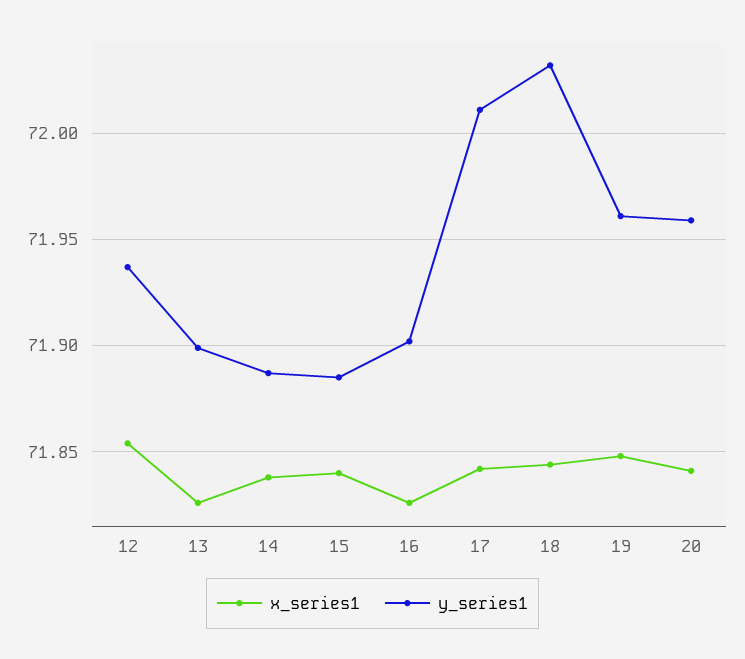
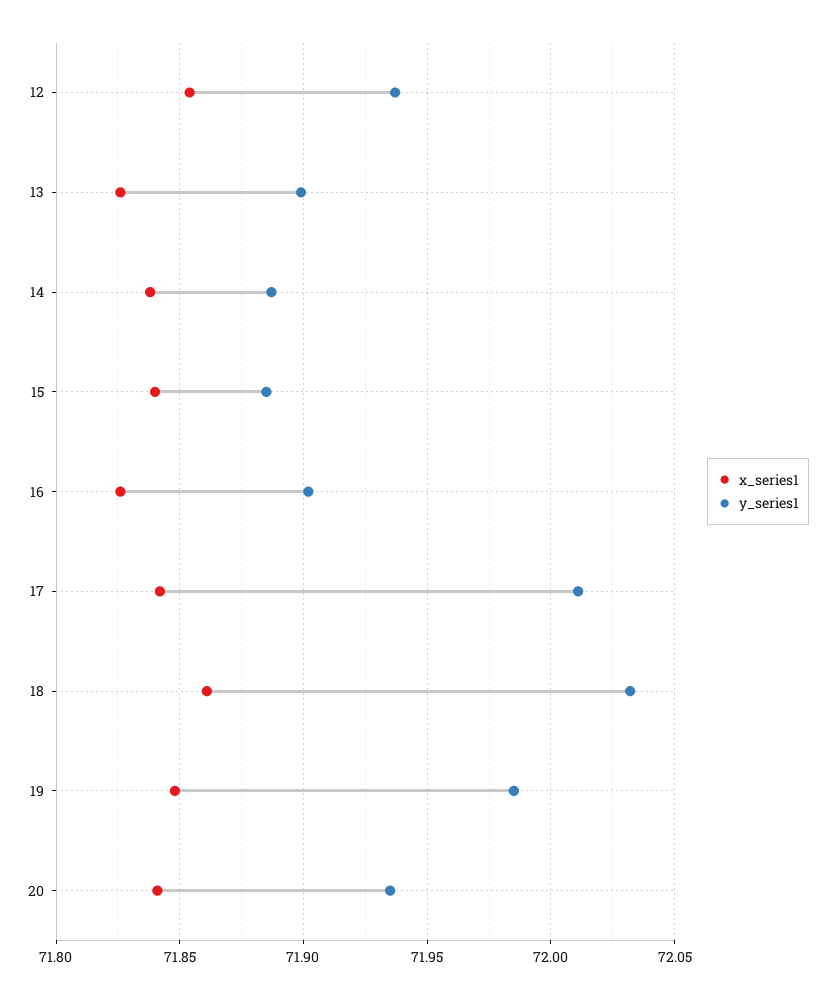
x_series1, 18: 71.845 -> 71.86
y_series1, 19: 71.96 -> 71.985
y_series1, 20: 71.96 -> 71.935

